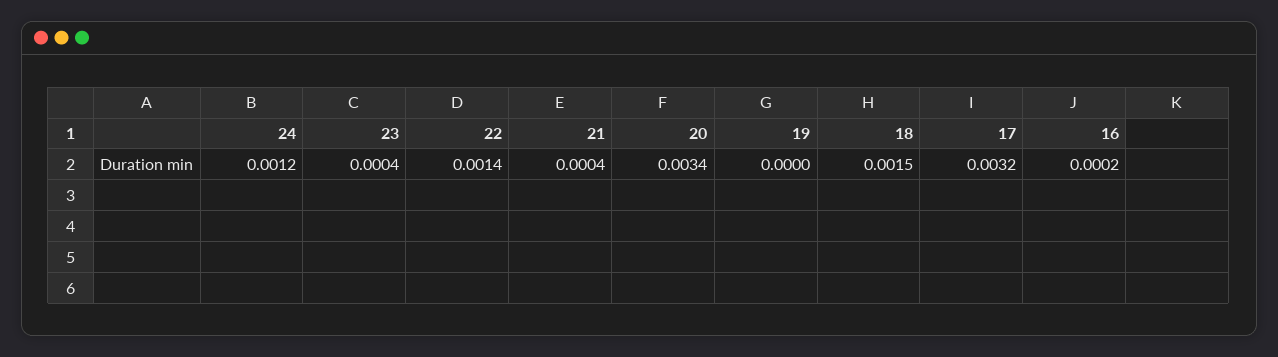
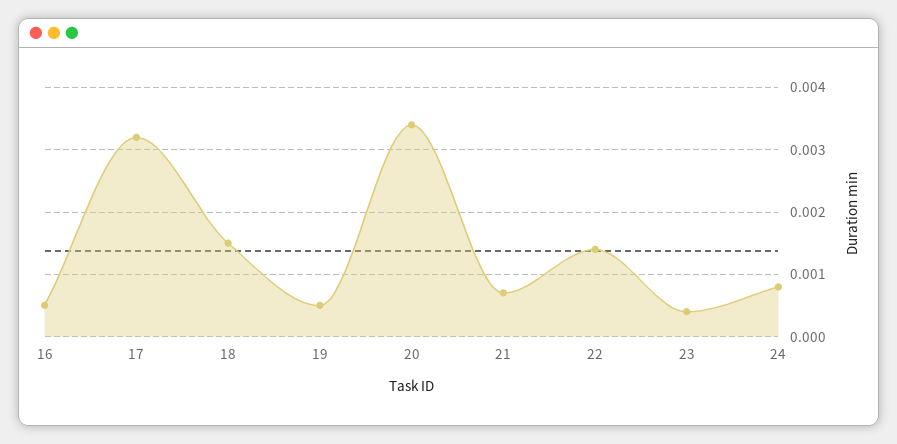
24: 0.0012 -> 0.0008
21: 0.0004 -> 0.0007
19: 0 -> 0.0005
16: 0.0002 -> 0.0005

